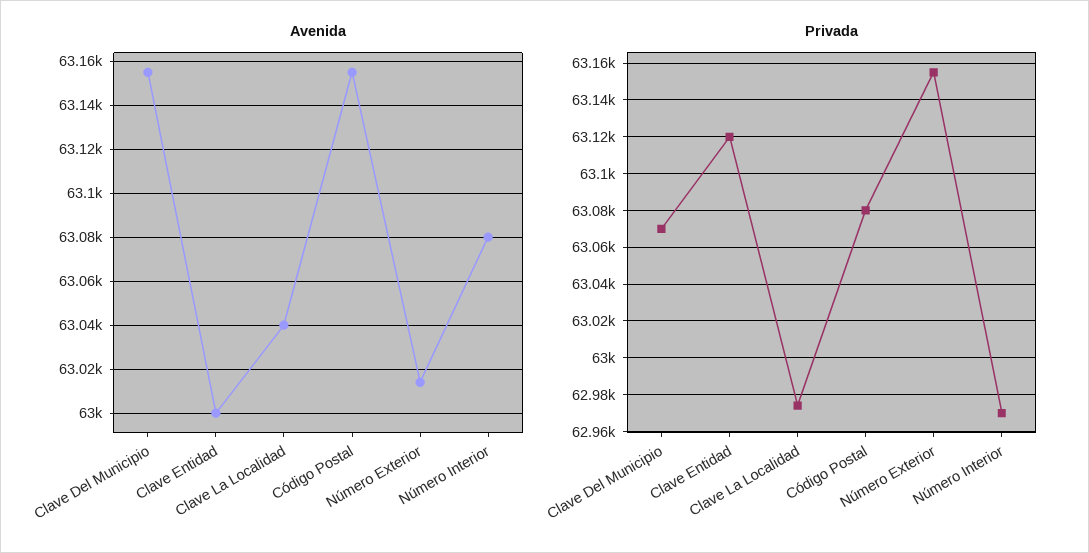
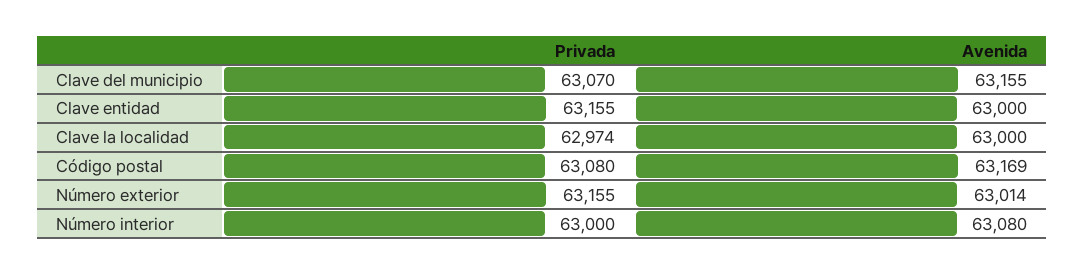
Avenida, Clave La Localidad: 63040 -> 63000
Avenida, Código Postal: 63155 -> 63169
Privada, Clave Entidad: 63120 -> 63155
Privada, Número Interior: 62970 -> 63000

